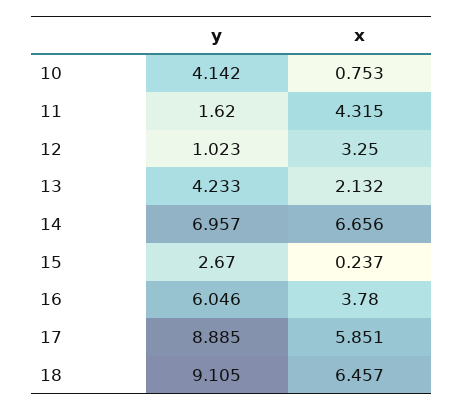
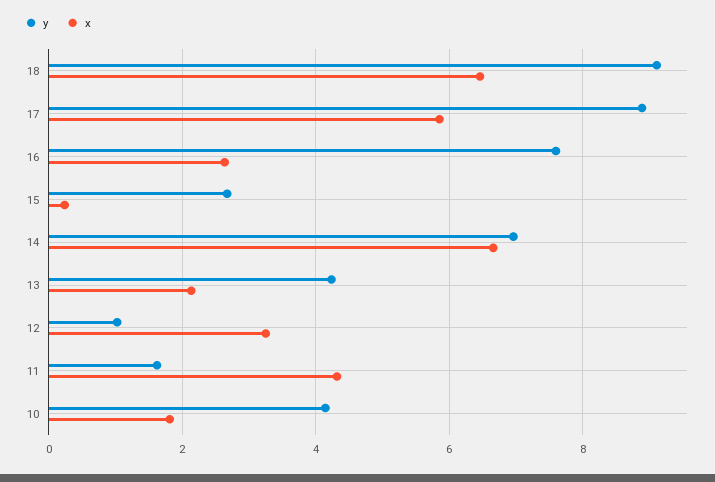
x, 10: 0.753 -> 1.8
y, 16: 6.046 -> 7.6
x, 16: 3.78 -> 2.6

